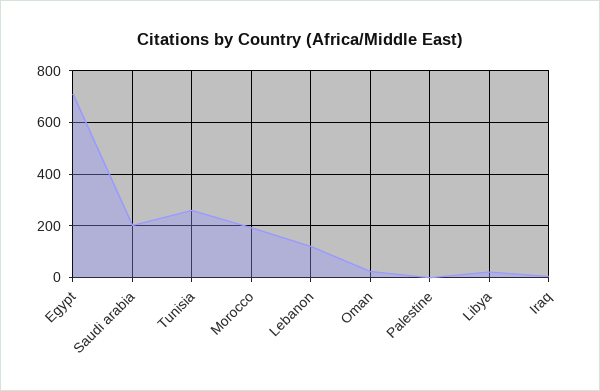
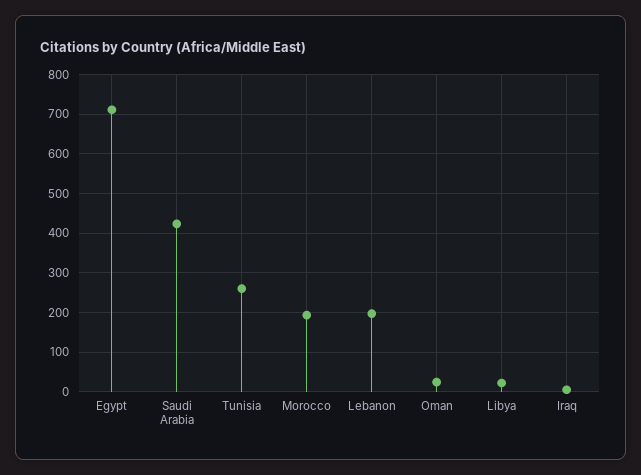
Saudi arabia: 200 -> 420
Lebanon: 125 -> 200
Palestine: 0 -> none

